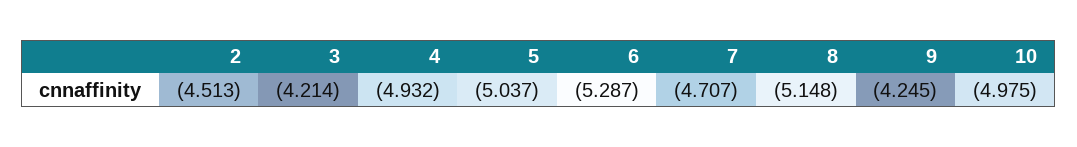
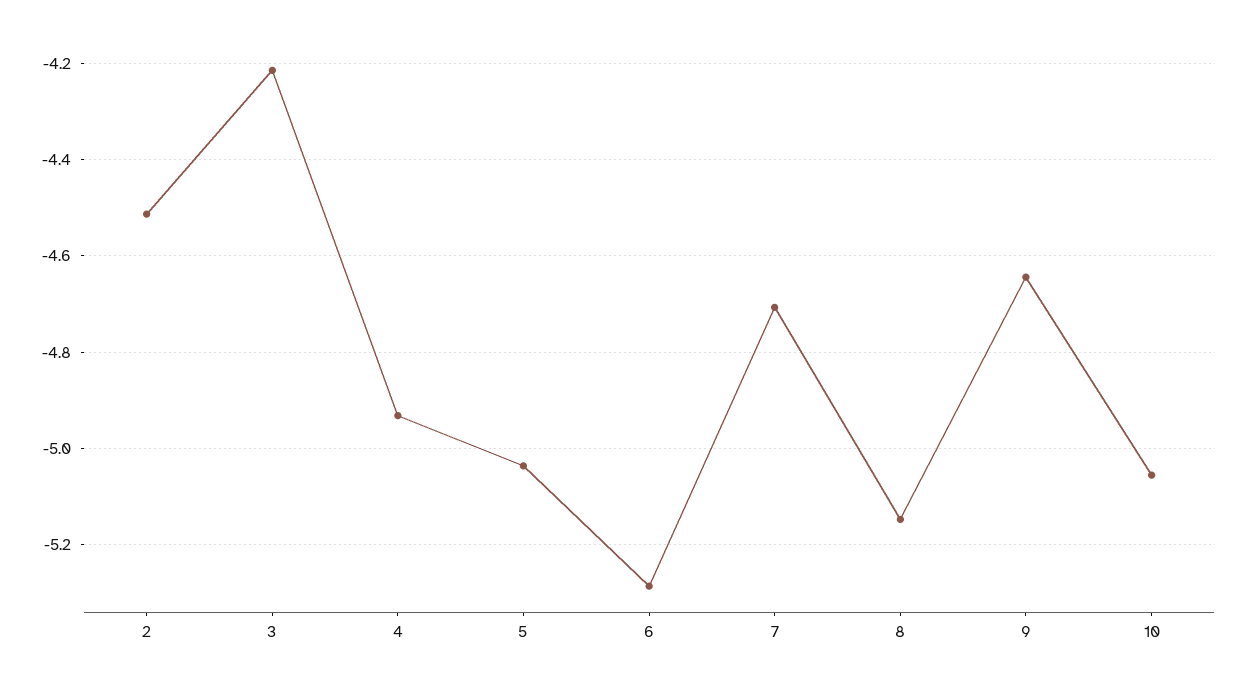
9: -4.245 -> -4.64
10: -4.975 -> -5.06

